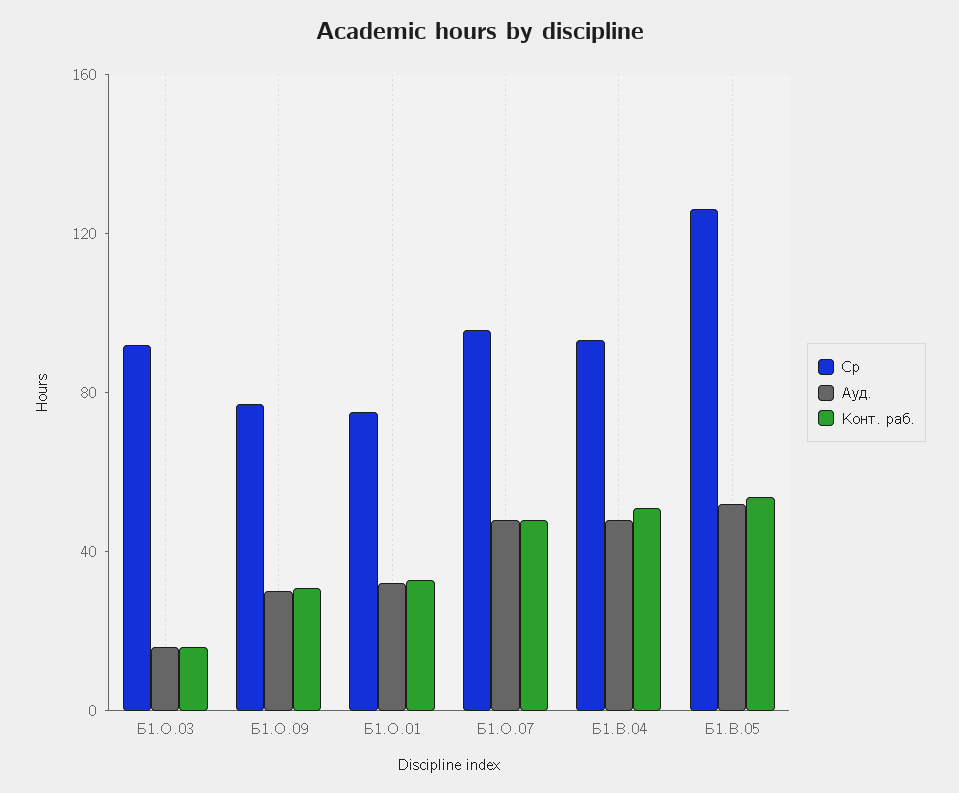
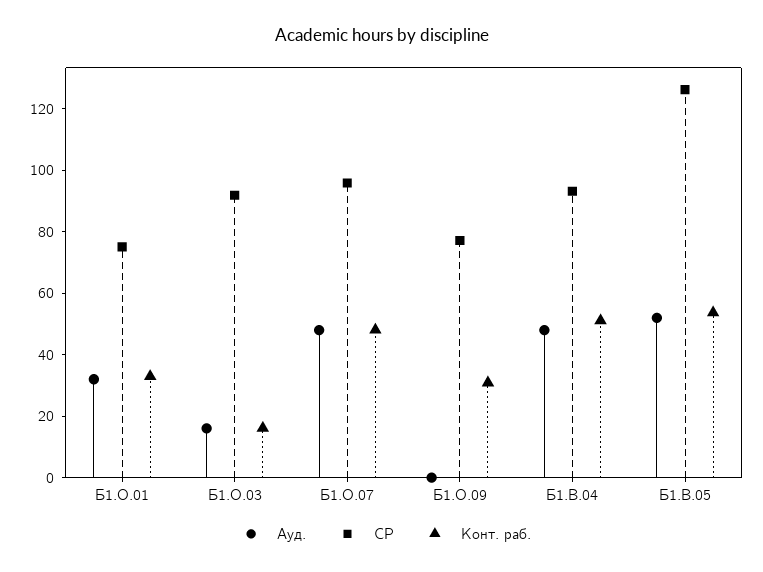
Ауд., Б1.О.09: 30 -> 0

